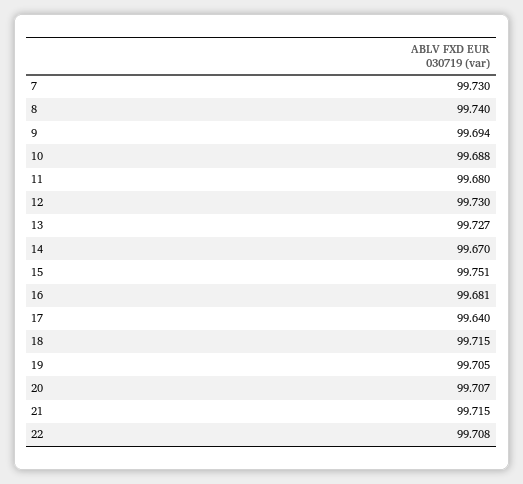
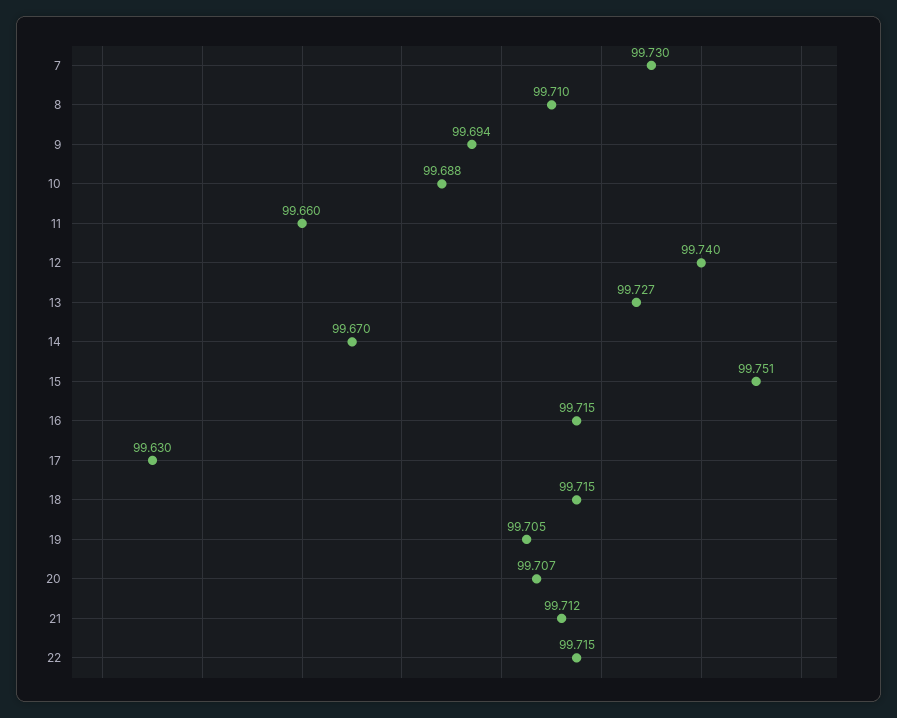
8: 99.74 -> 99.71
11: 99.68 -> 99.66
12: 99.73 -> 99.74
16: 99.681 -> 99.715
17: 99.64 -> 99.63
21: 99.715 -> 99.712
22: 99.708 -> 99.715

